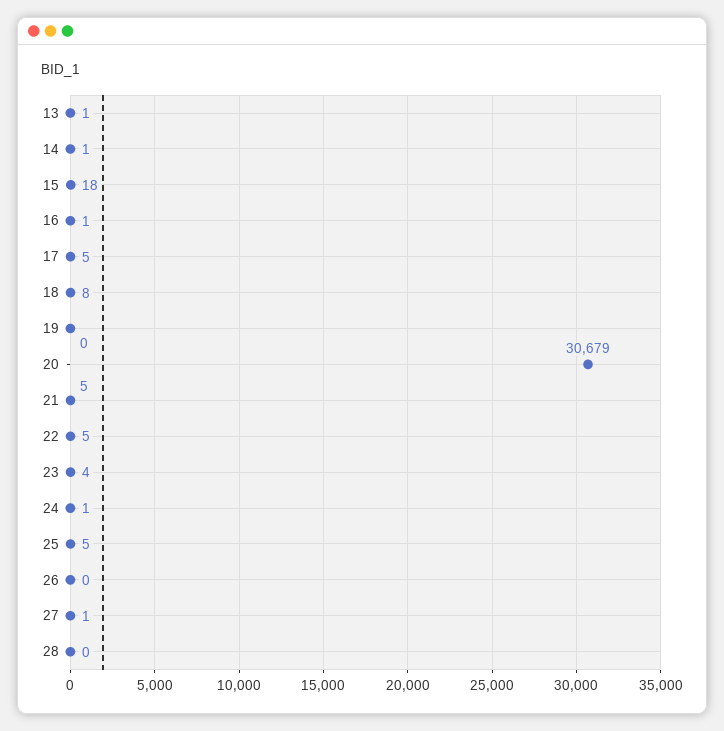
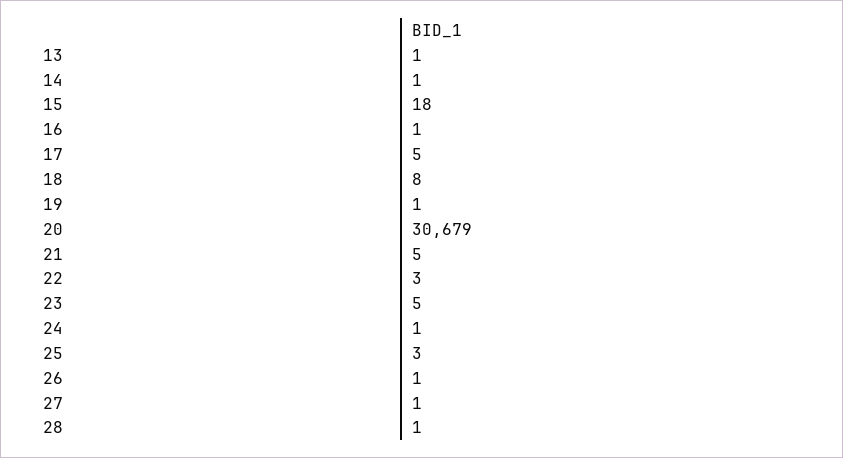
19: 0 -> 1
22: 5 -> 3
23: 4 -> 5
25: 5 -> 3
26: 0 -> 1
28: 0 -> 1

